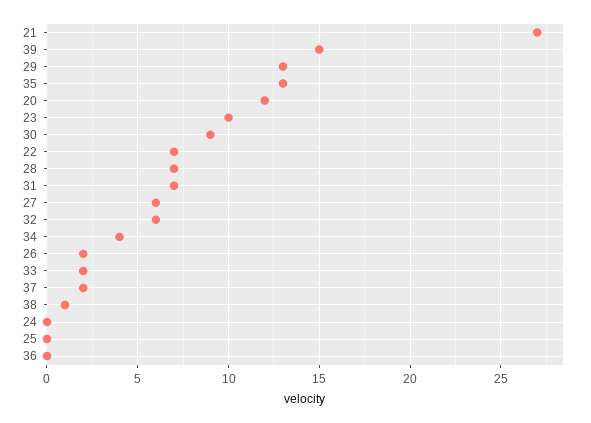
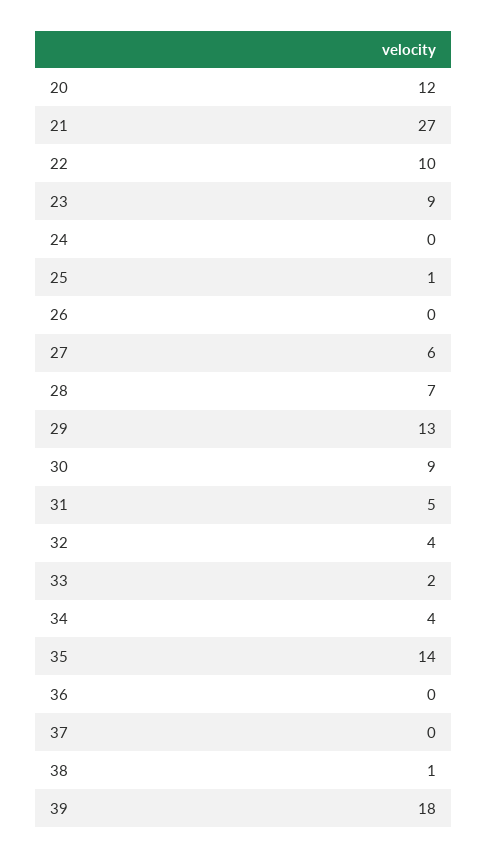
39: 15 -> 18
35: 13 -> 14
23: 10 -> 9
22: 7 -> 10
31: 7 -> 5
32: 6 -> 4
26: 2 -> 0
37: 2 -> 0
25: 0 -> 1

